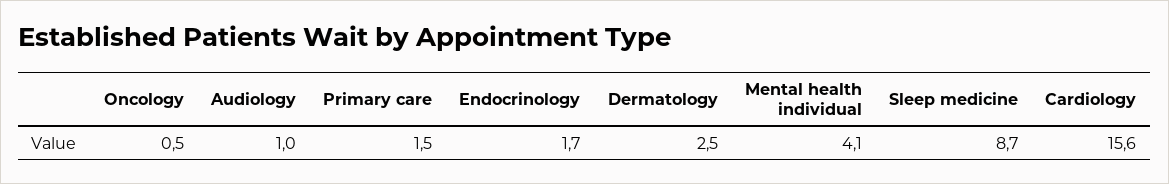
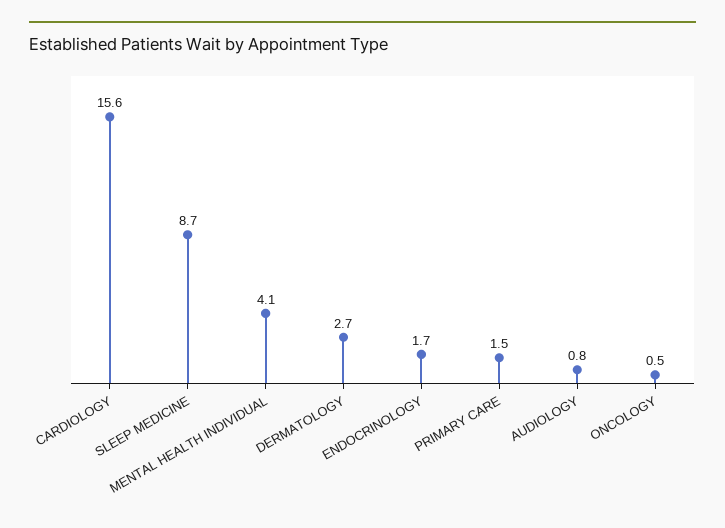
Audiology: 1 -> 0.8
Dermatology: 2.5 -> 2.7

